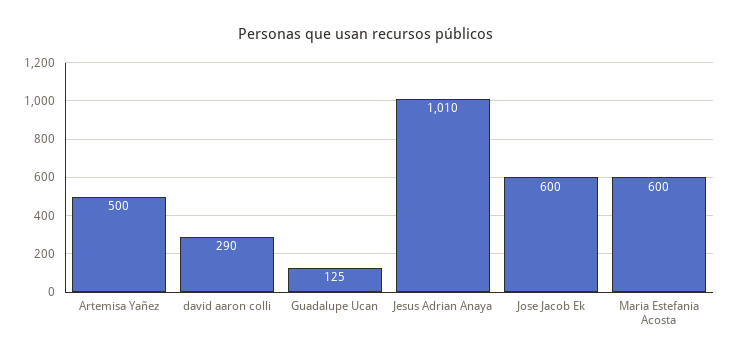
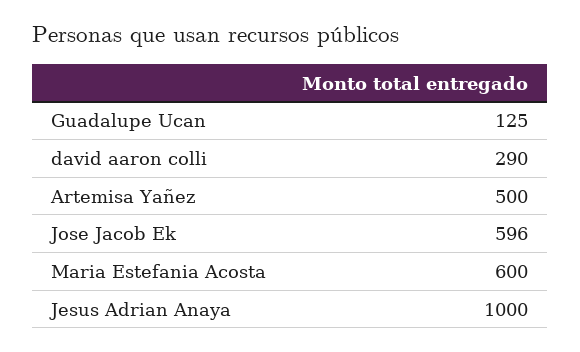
Jesus Adrian Anaya: 1010 -> 1000
Jose Jacob Ek: 600 -> 596

